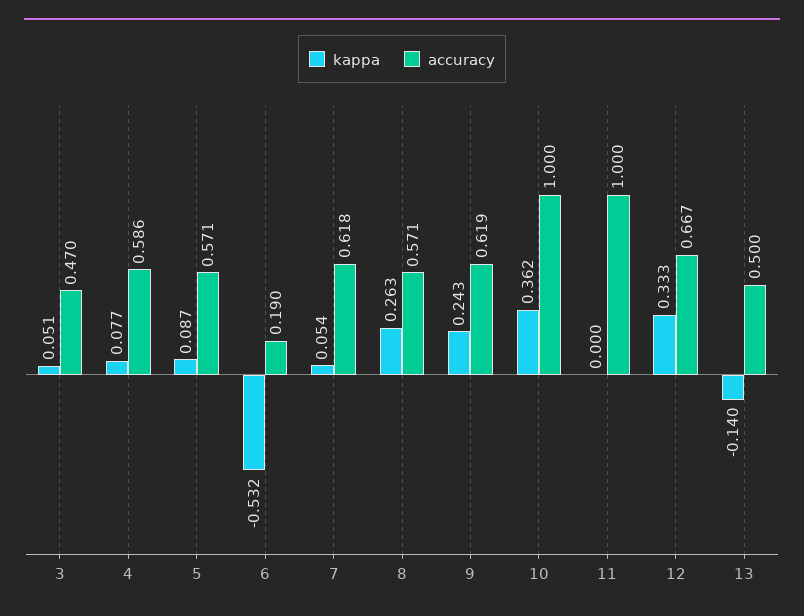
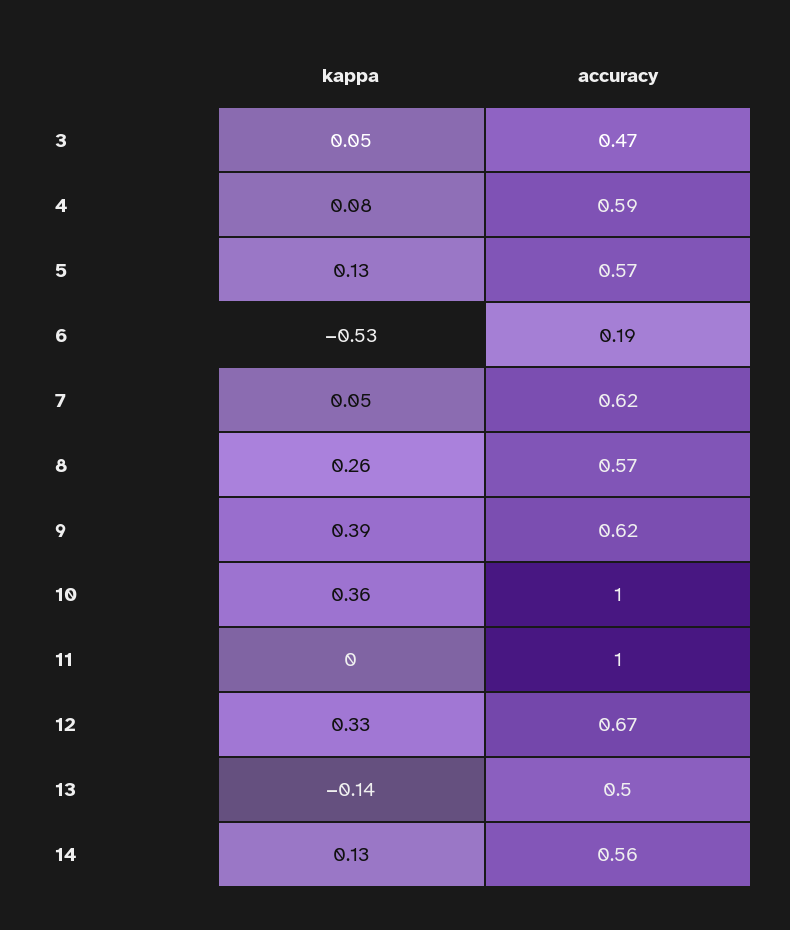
kappa, 5: 0.087 -> 0.13
kappa, 9: 0.243 -> 0.39
kappa, 14: none -> 0.13
accuracy, 14: none -> 0.56

